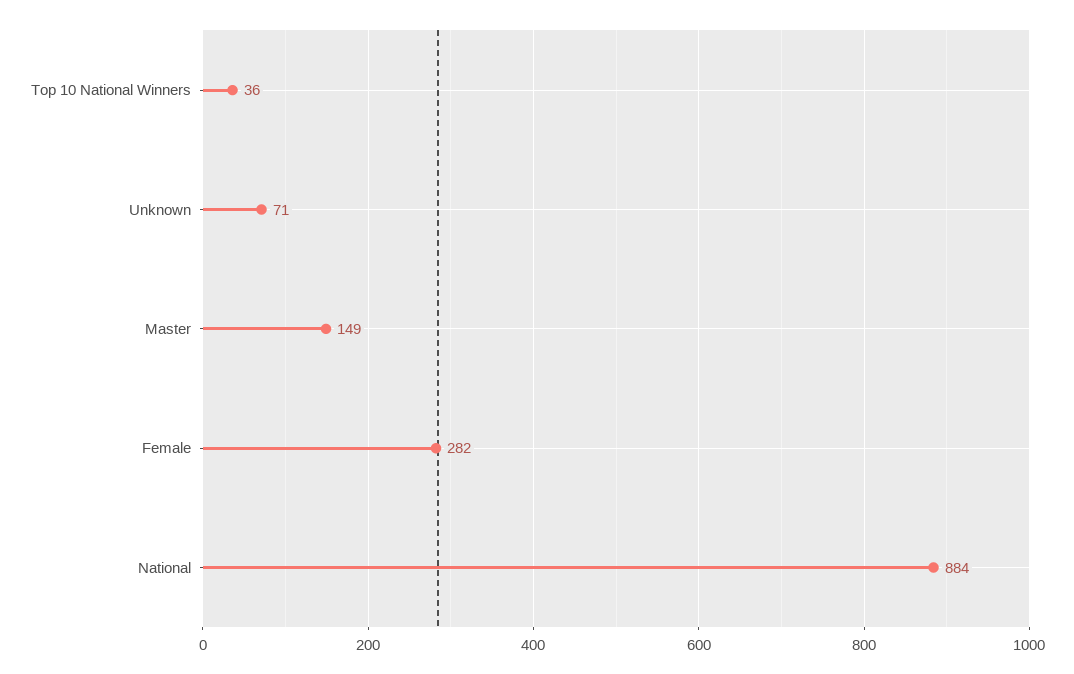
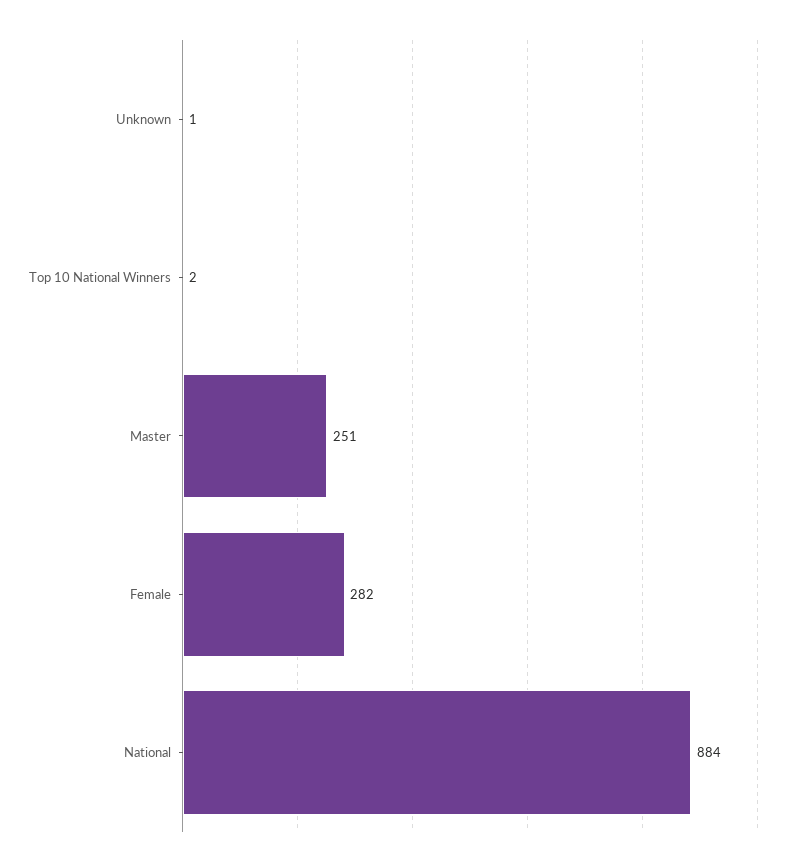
Top 10 National Winners: 36 -> 2
Unknown: 71 -> 1
Master: 149 -> 251

